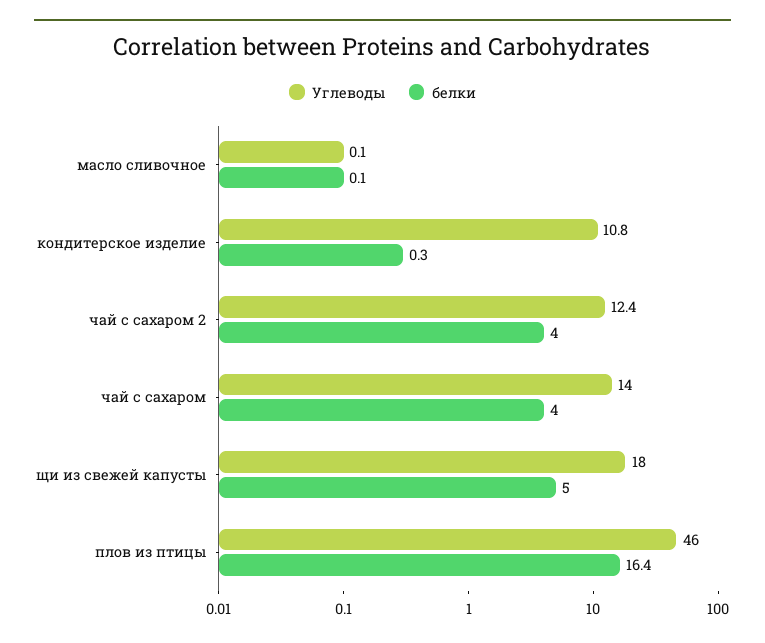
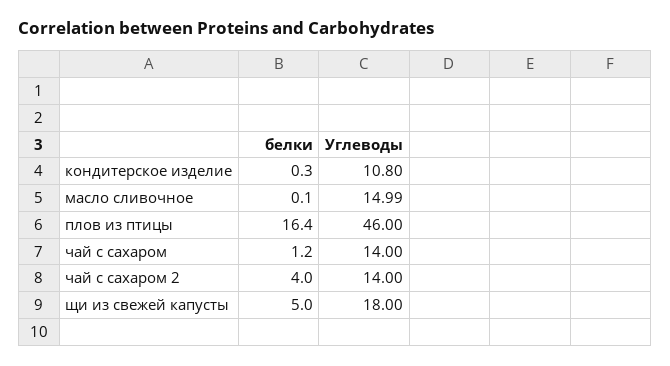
Углеводы, масло сливочное: 0.1 -> 14.99
Углеводы, чай с сахаром 2: 12.4 -> 14
белки, чай с сахаром: 4 -> 1.2

